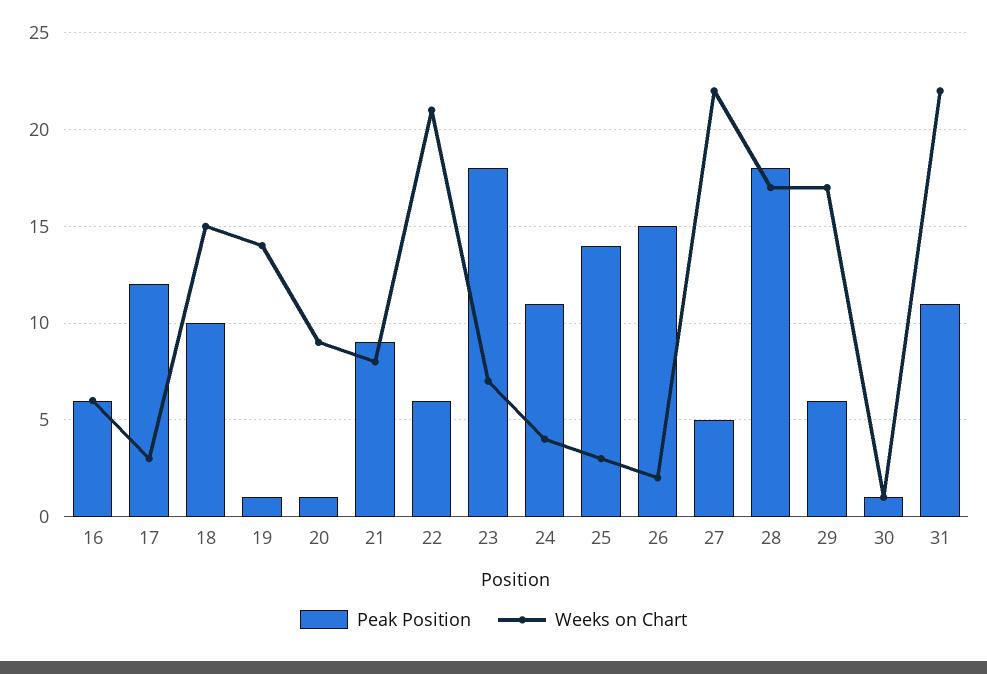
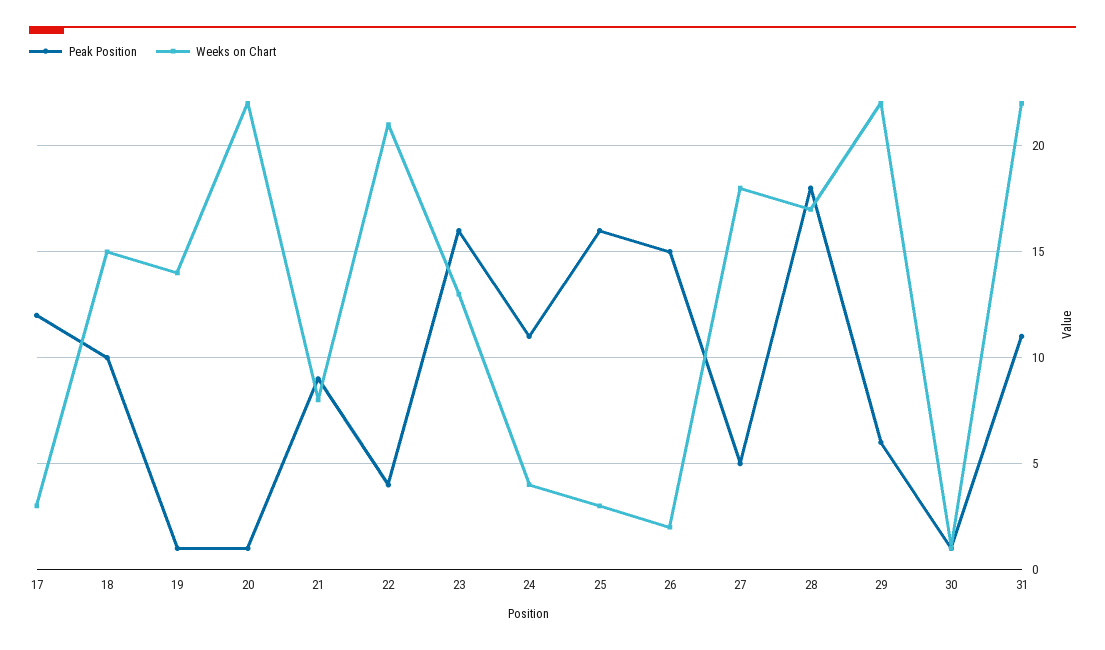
Peak Position, 16: 6 -> none
Weeks on Chart, 16: 6 -> none
Weeks on Chart, 20: 9 -> 22
Peak Position, 22: 6 -> 4
Peak Position, 23: 18 -> 16
Weeks on Chart, 23: 7 -> 13
Peak Position, 25: 14 -> 16
Weeks on Chart, 27: 22 -> 18
Weeks on Chart, 29: 17 -> 22

